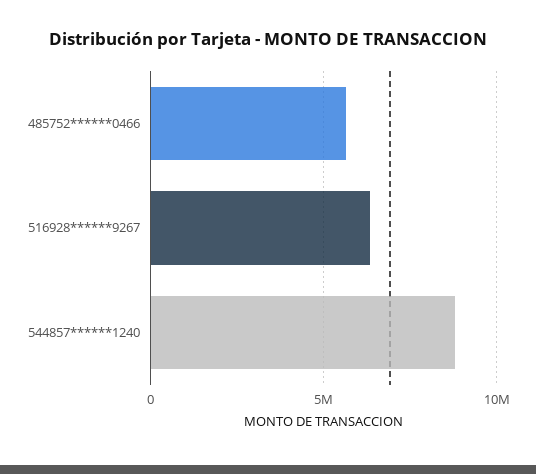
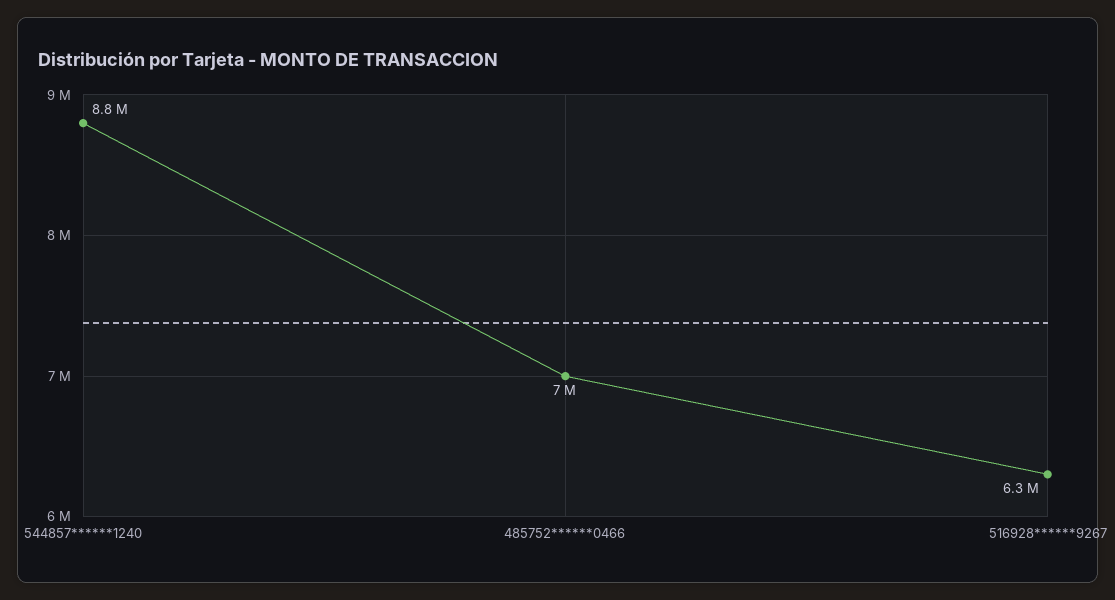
485752******0466: 5500000 -> 7000000

